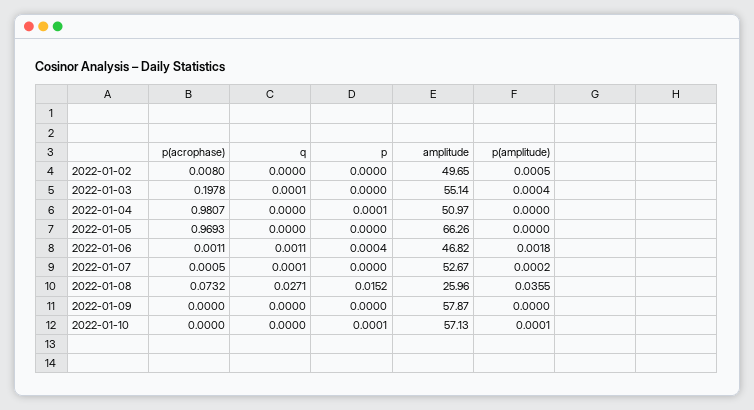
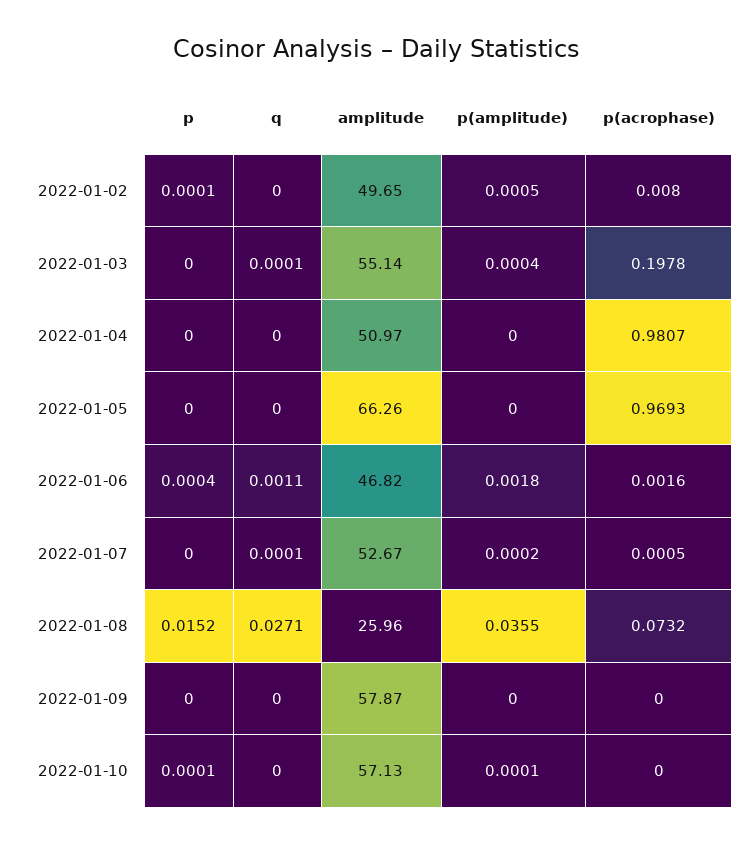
p, 2022-01-02: 0 -> 0.0001
p, 2022-01-04: 0.0001 -> 0
p(acrophase), 2022-01-06: 0.0011 -> 0.0016

